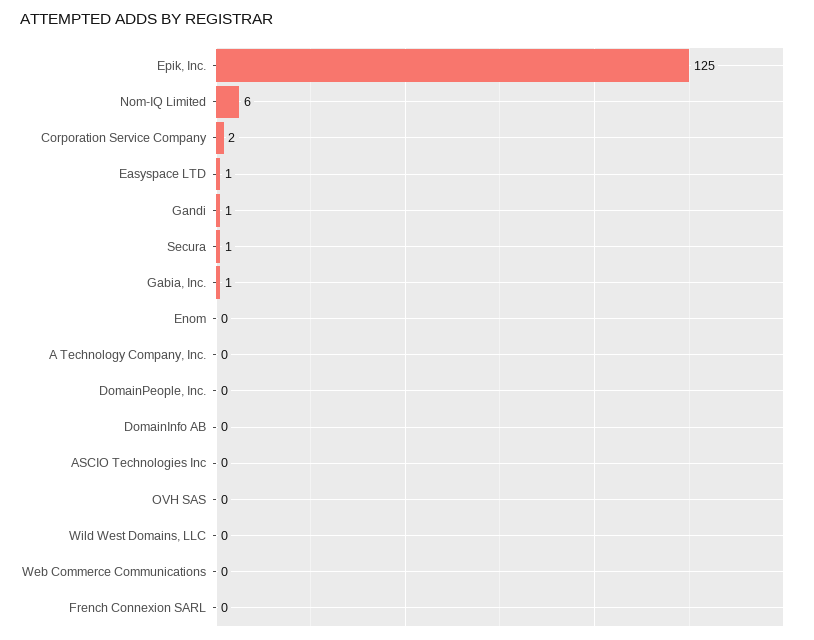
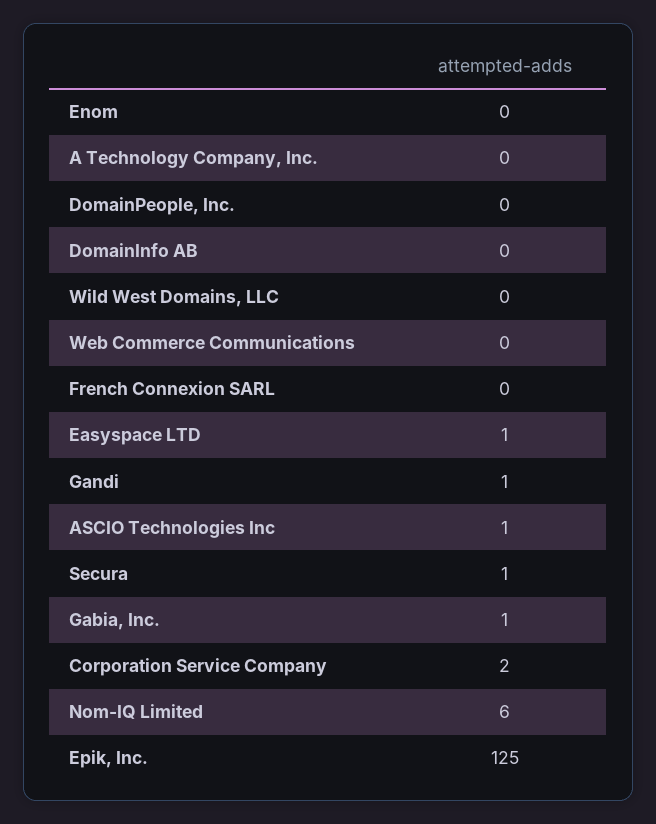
ASCIO Technologies Inc: 0 -> 1
OVH SAS: 0 -> none

